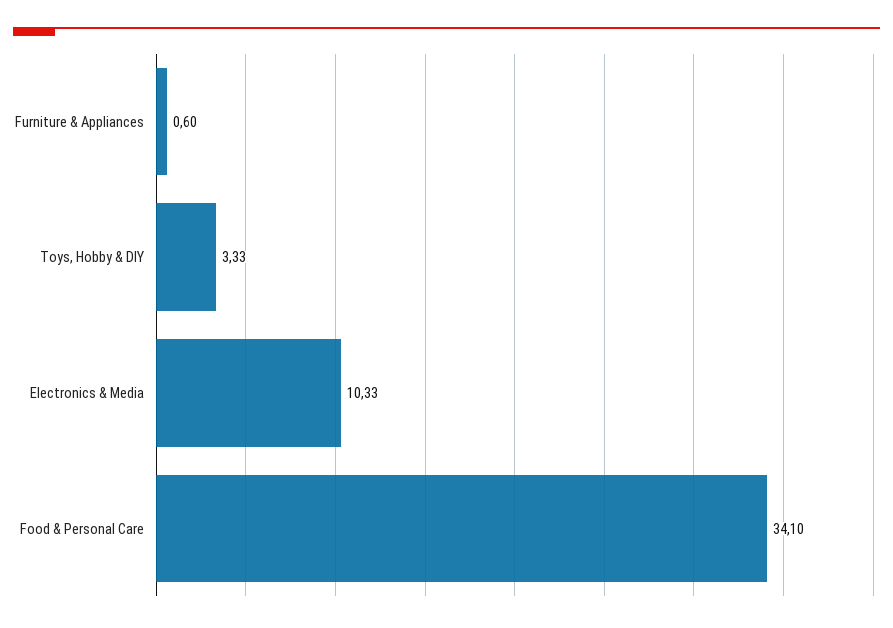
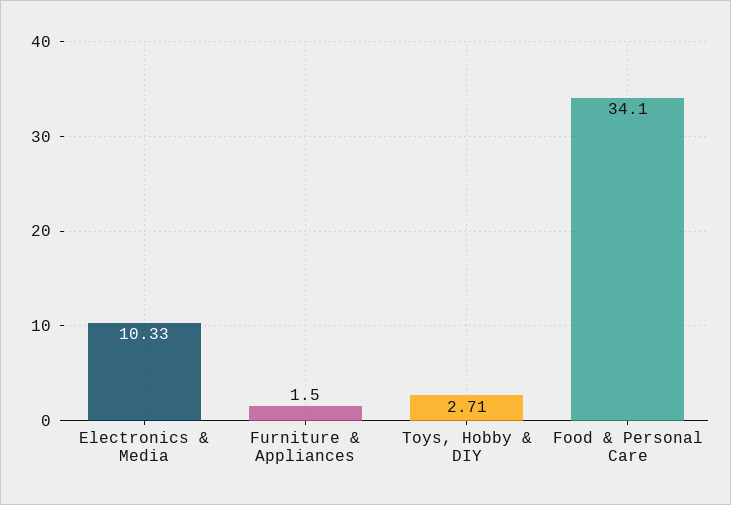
Furniture & Appliances: 0.6 -> 1.5
Toys, Hobby & DIY: 3.33 -> 2.71

